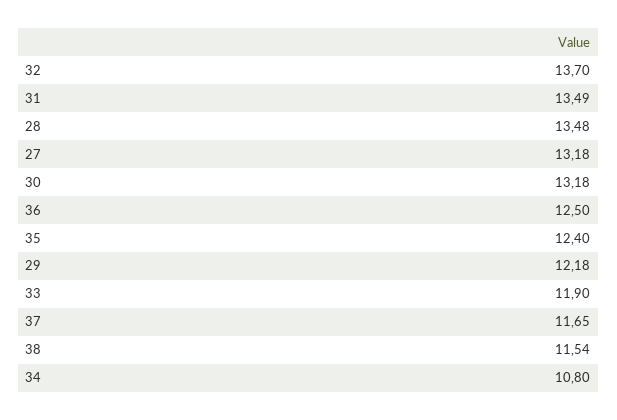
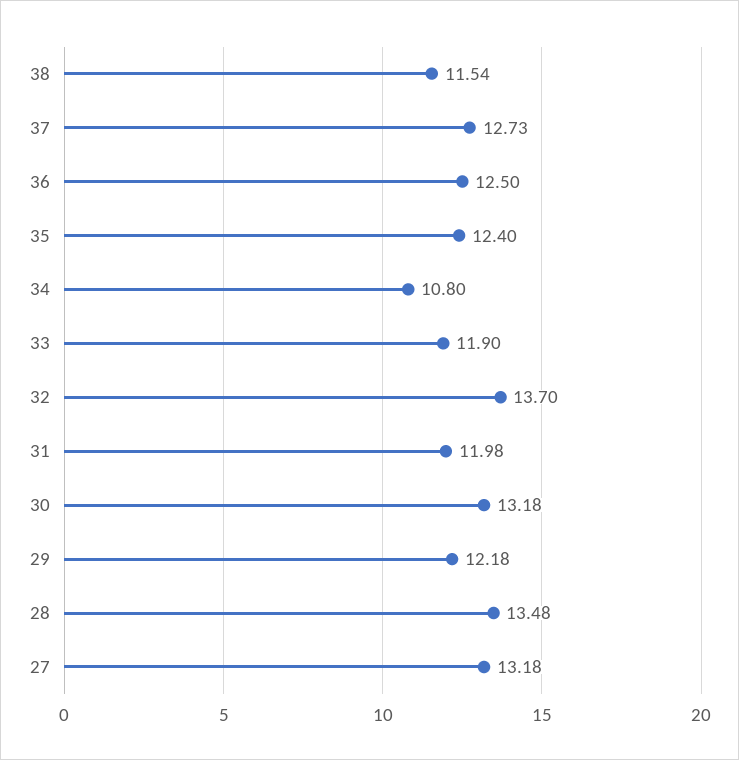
31: 13.49 -> 11.98
37: 11.65 -> 12.73

